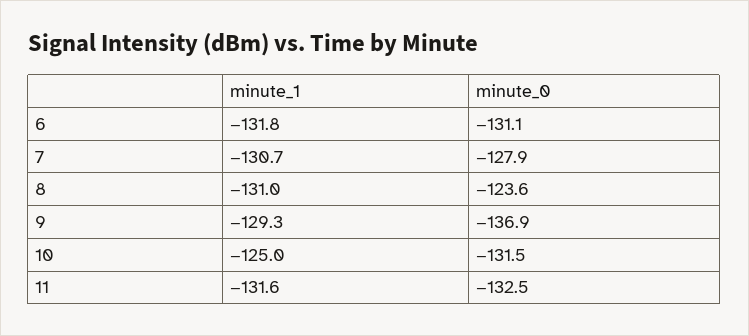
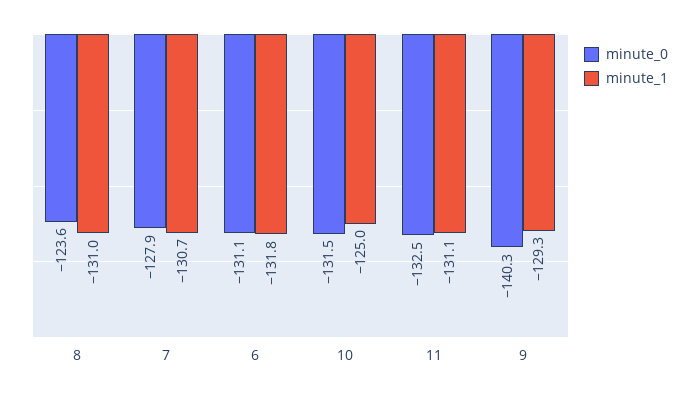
minute_0, 9: -136.9 -> -140.3
minute_1, 11: -131.6 -> -131.1

